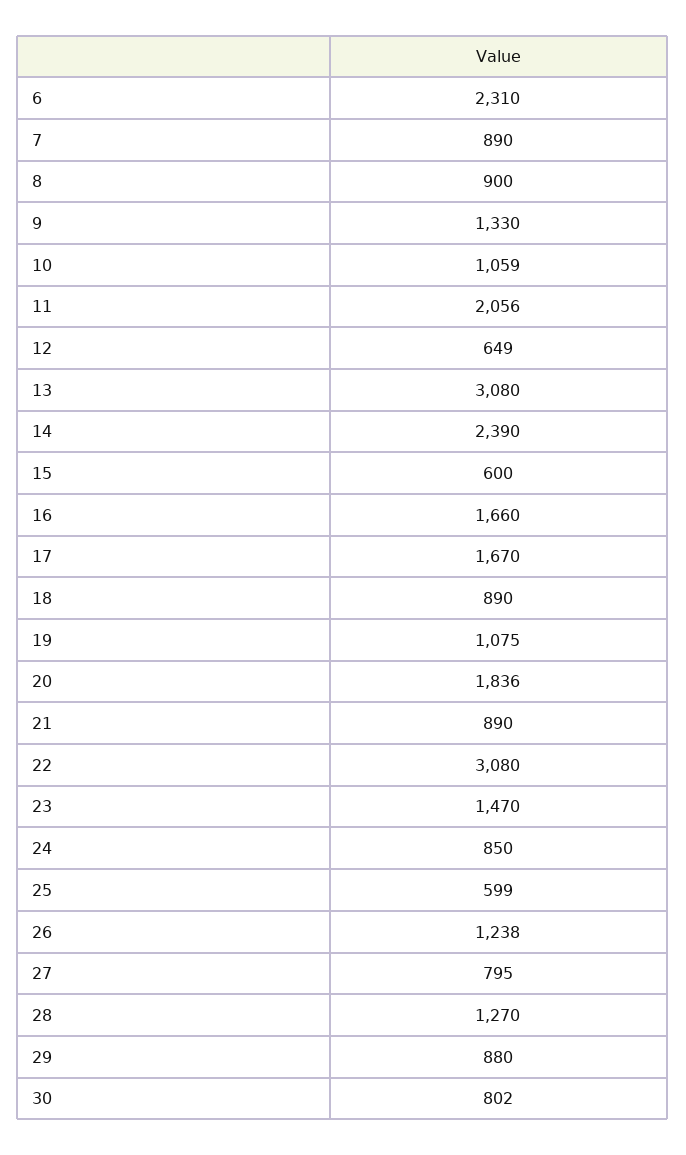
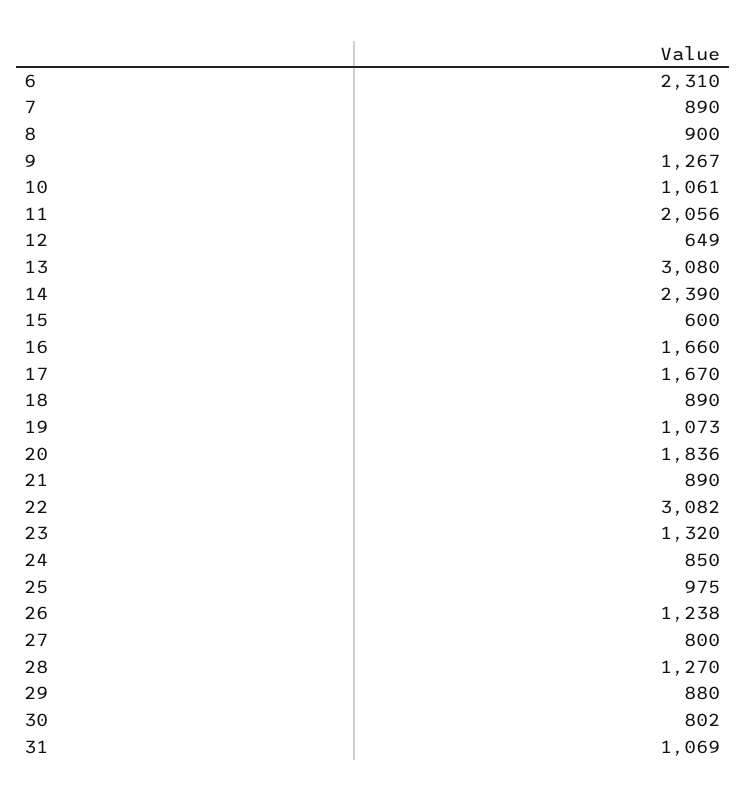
9: 1330 -> 1267
10: 1059 -> 1061
19: 1075 -> 1073
22: 3080 -> 3082
23: 1470 -> 1320
25: 599 -> 975
27: 795 -> 800
31: none -> 1069

